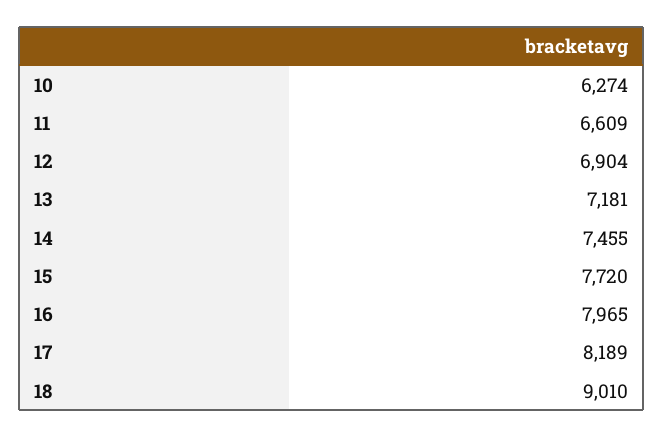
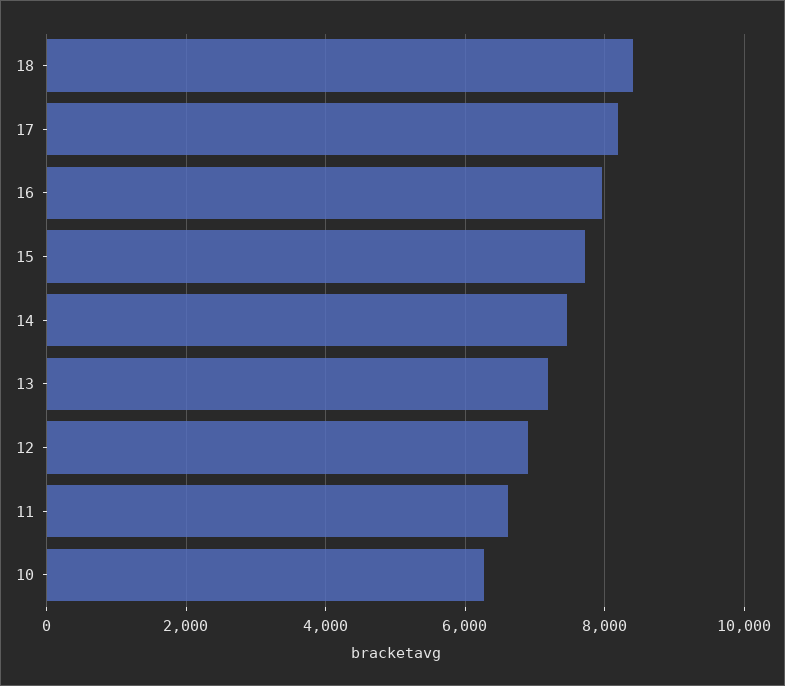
18: 9010 -> 8400

